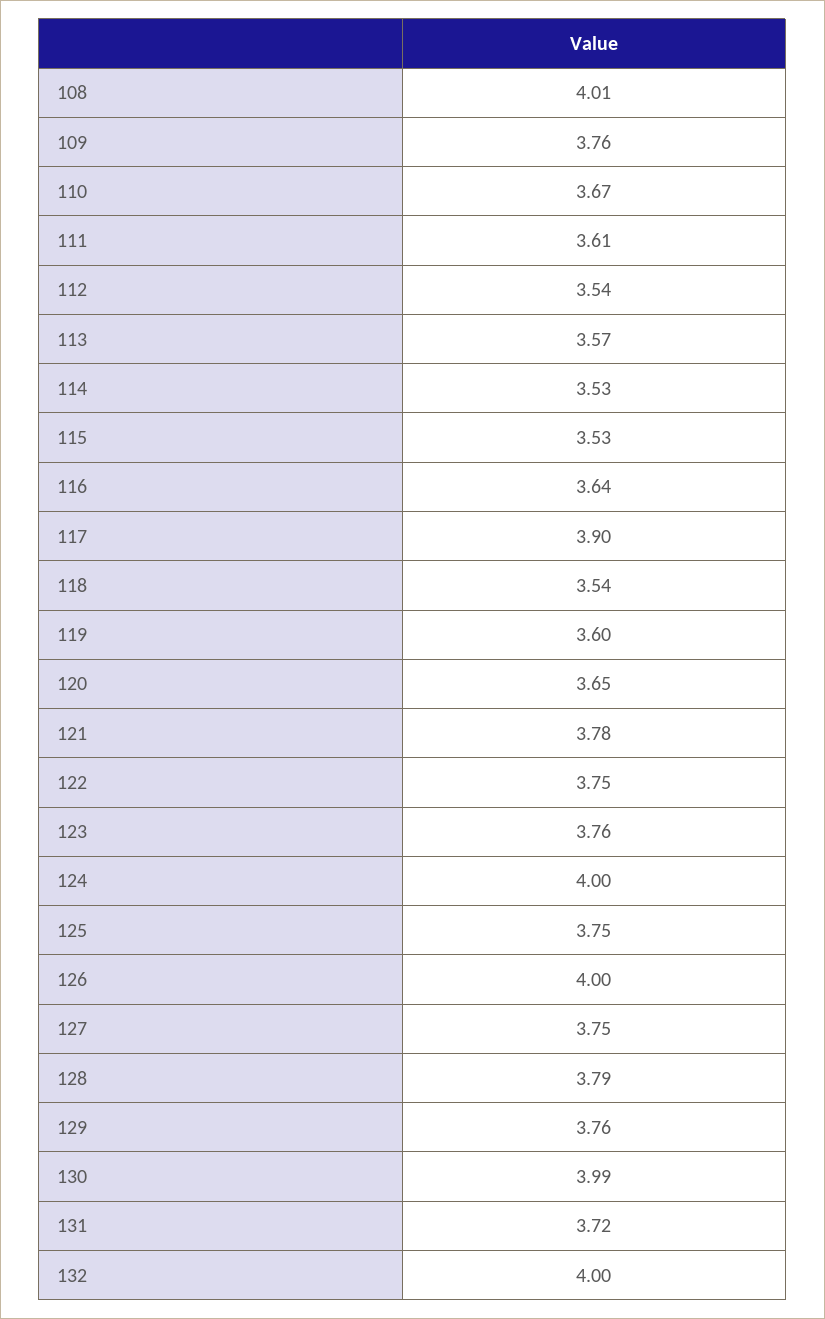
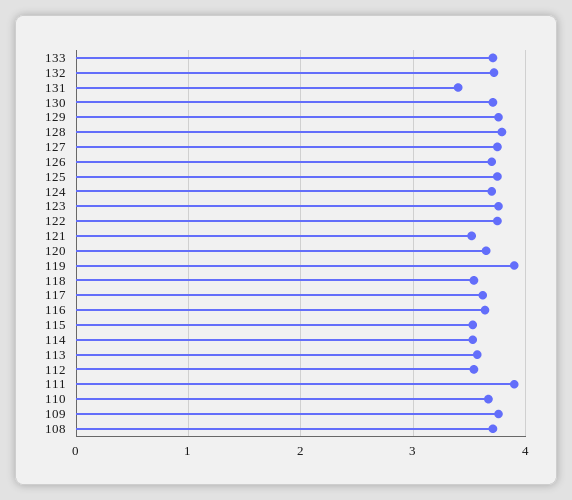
108: 4.01 -> 3.7
111: 3.61 -> 3.9
117: 3.9 -> 3.6
119: 3.6 -> 3.9
121: 3.78 -> 3.5
124: 4 -> 3.7
126: 4 -> 3.7
130: 3.99 -> 3.7
131: 3.72 -> 3.4
132: 4 -> 3.7
133: none -> 3.7

